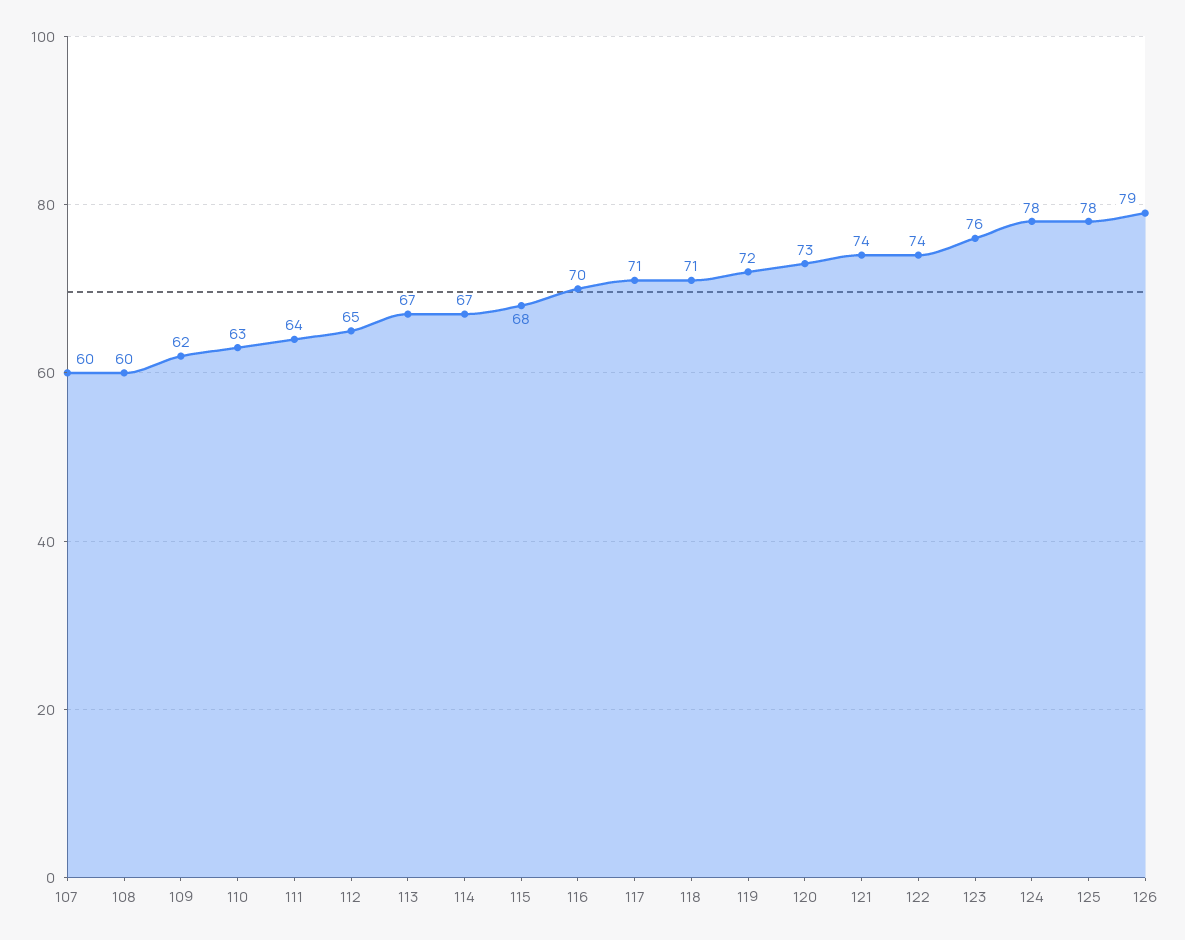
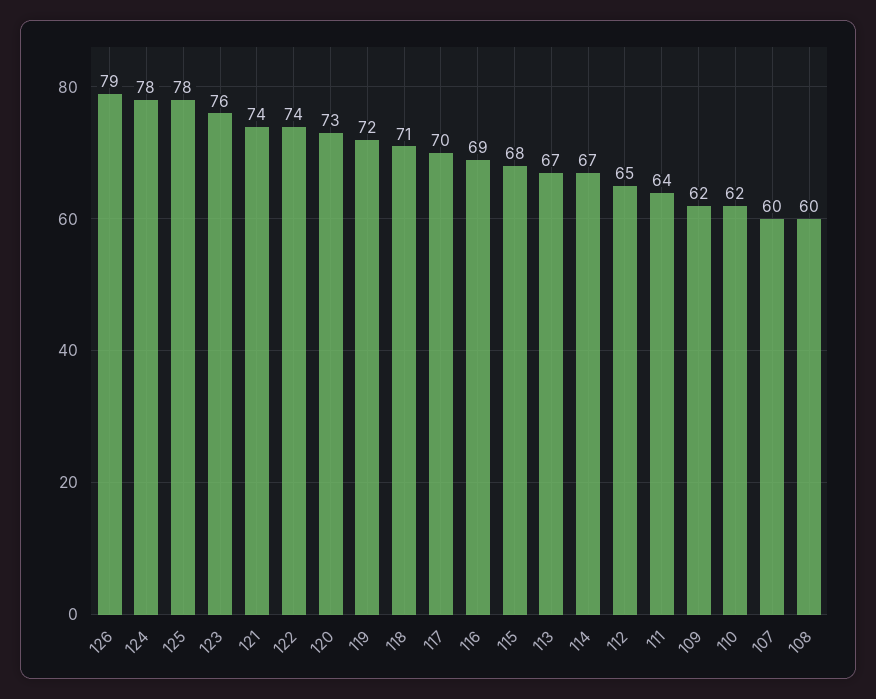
110: 63 -> 62
116: 70 -> 69
117: 71 -> 70

